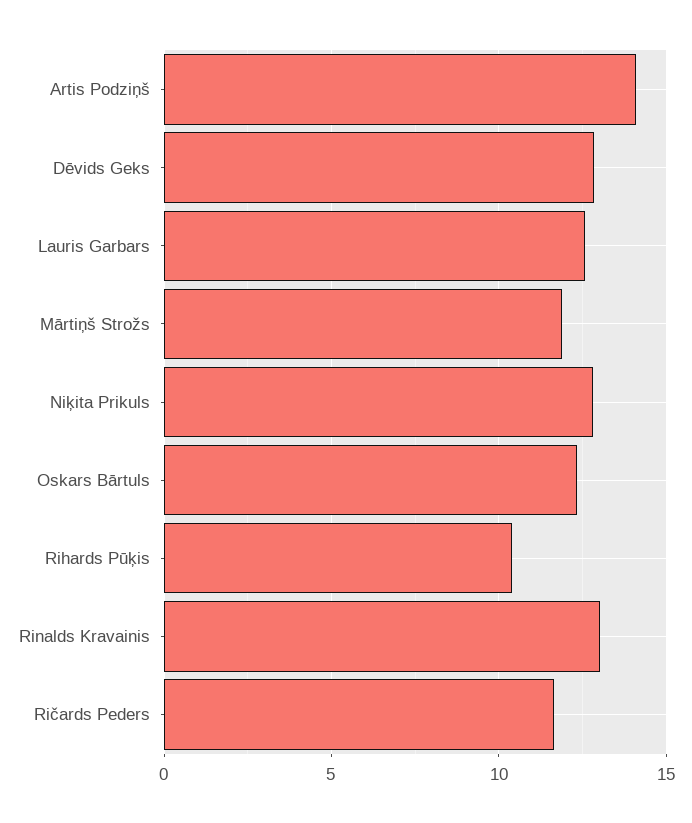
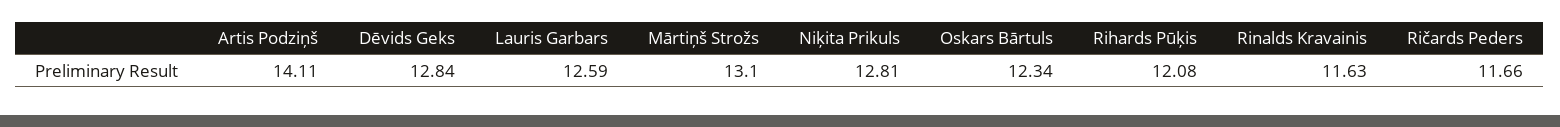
Mārtiņš Strožs: 12 -> 13.1
Rihards Pūķis: 10.5 -> 12.08
Rinalds Kravainis: 13 -> 11.63

